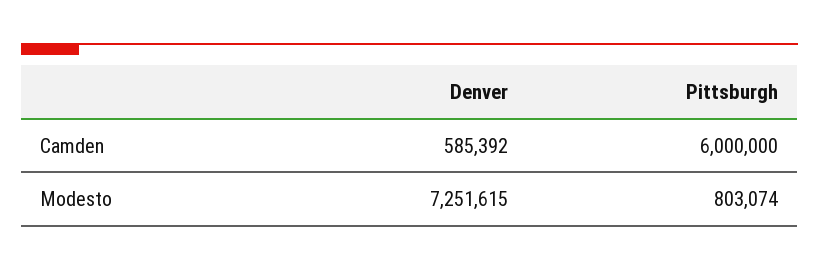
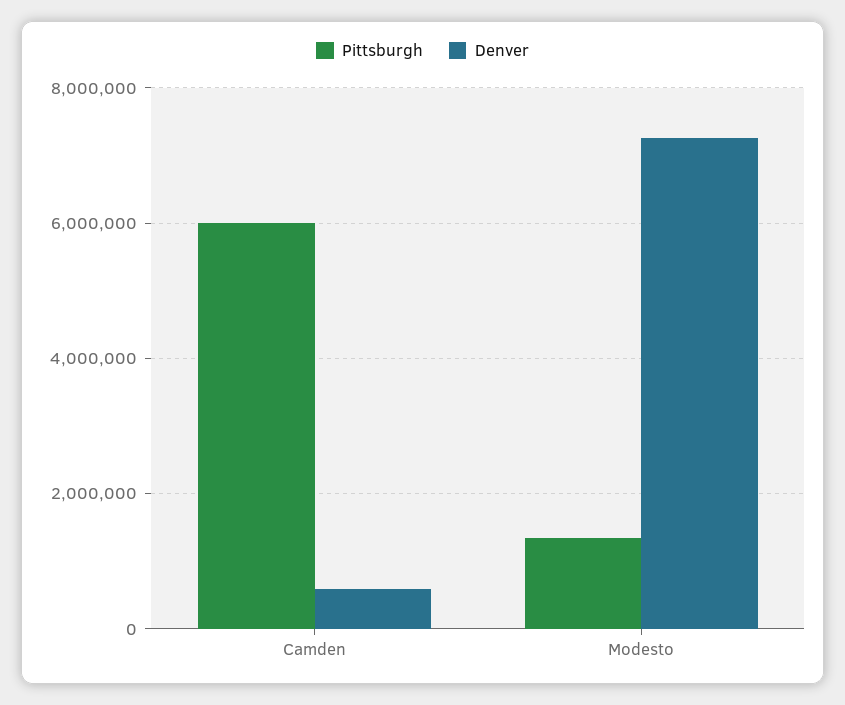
Pittsburgh, Modesto: 803074 -> 1400000

